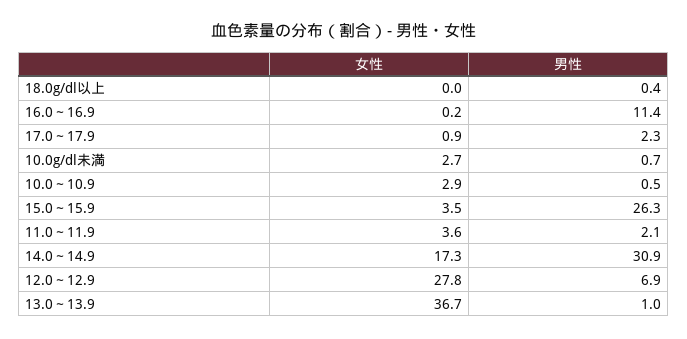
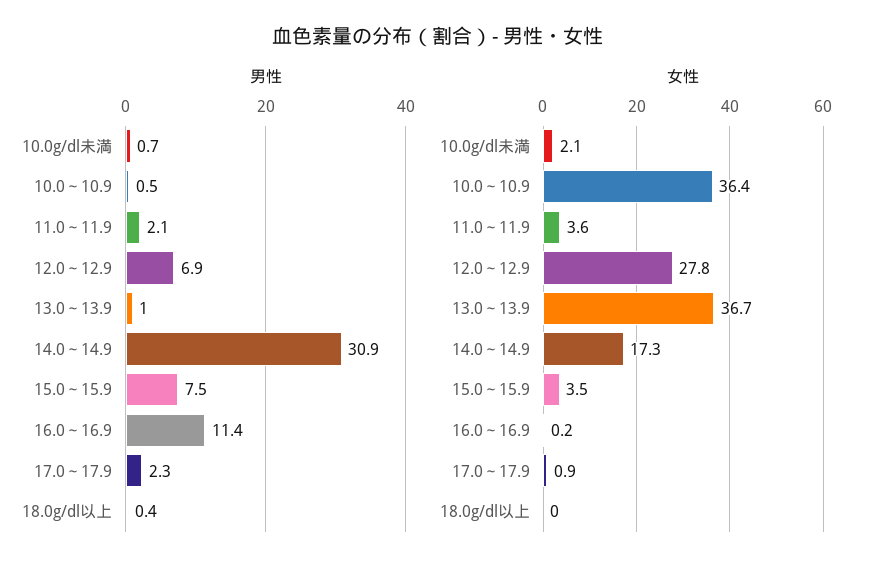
女性, 10.0g/dl未満: 2.7 -> 2.1
女性, 10.0～10.9: 2.9 -> 36.4
男性, 15.0～15.9: 26.3 -> 7.5

